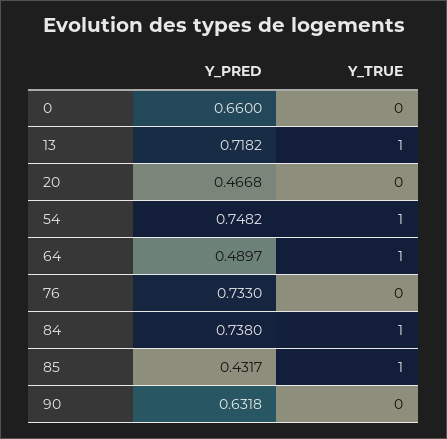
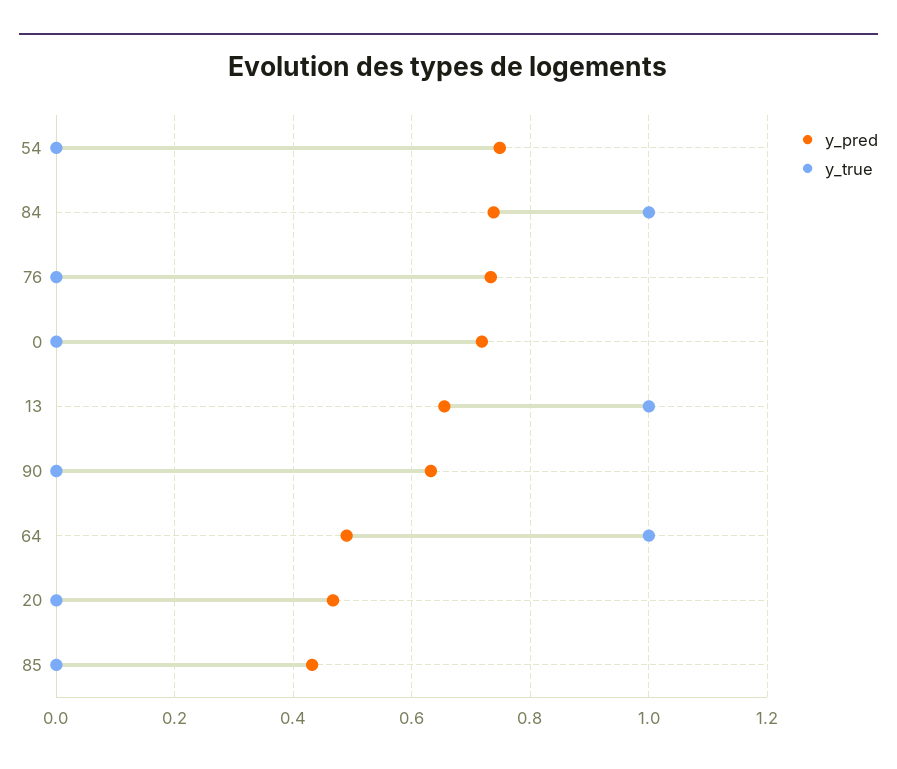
Y_PRED, 0: 0.66 -> 0.72
Y_PRED, 13: 0.7182 -> 0.66
Y_TRUE, 54: 1 -> 0
Y_TRUE, 85: 1 -> 0

